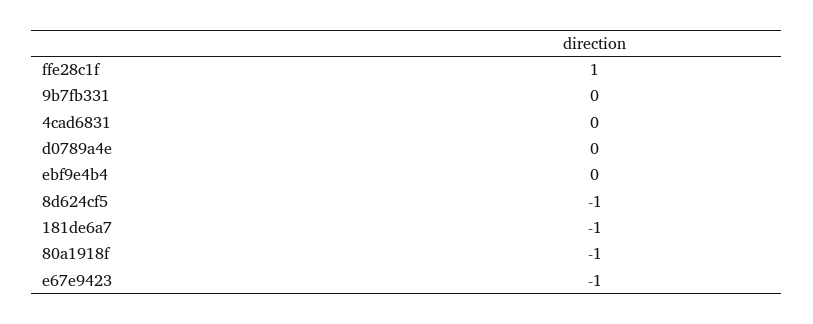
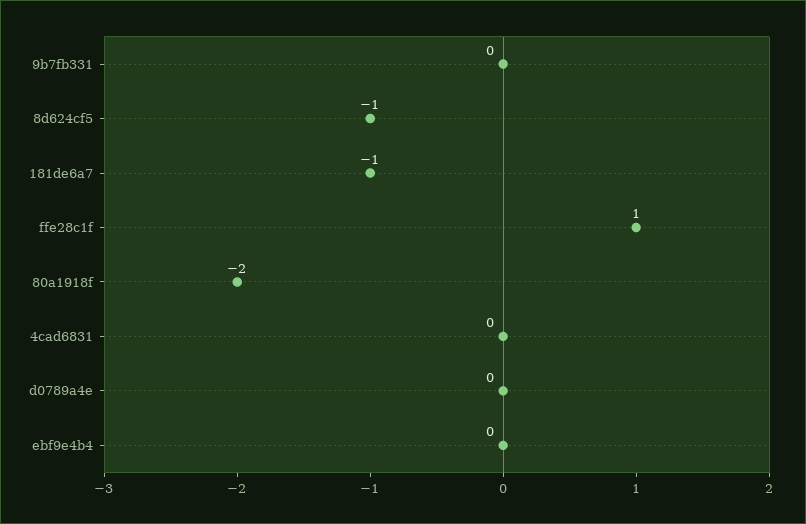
80a1918f: -1 -> -2
e67e9423: -1 -> none

